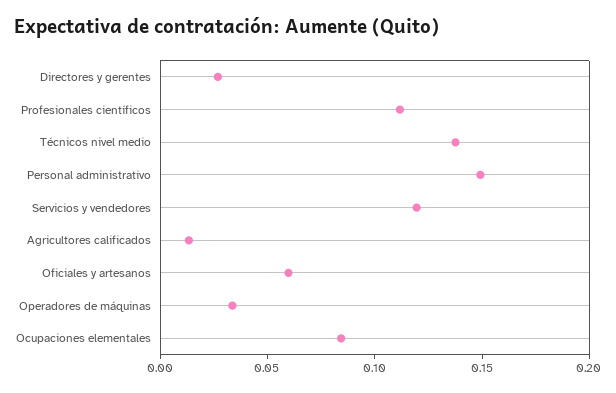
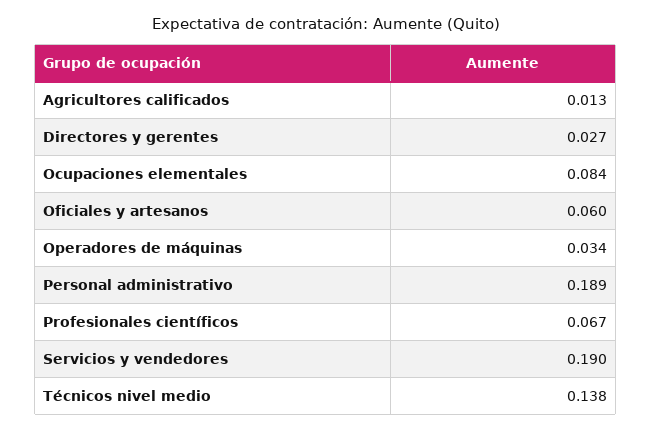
Profesionales científicos: 0.11 -> 0.067
Personal administrativo: 0.15 -> 0.189
Servicios y vendedores: 0.12 -> 0.19

